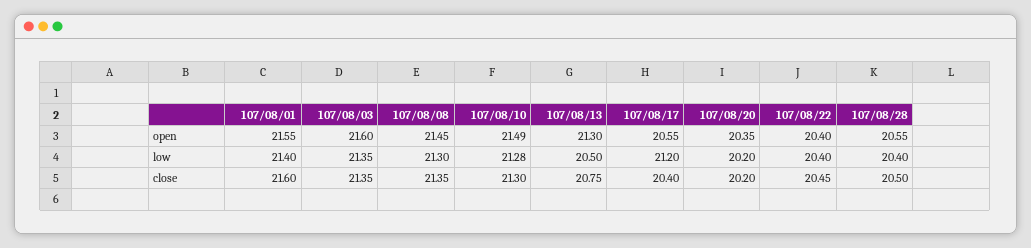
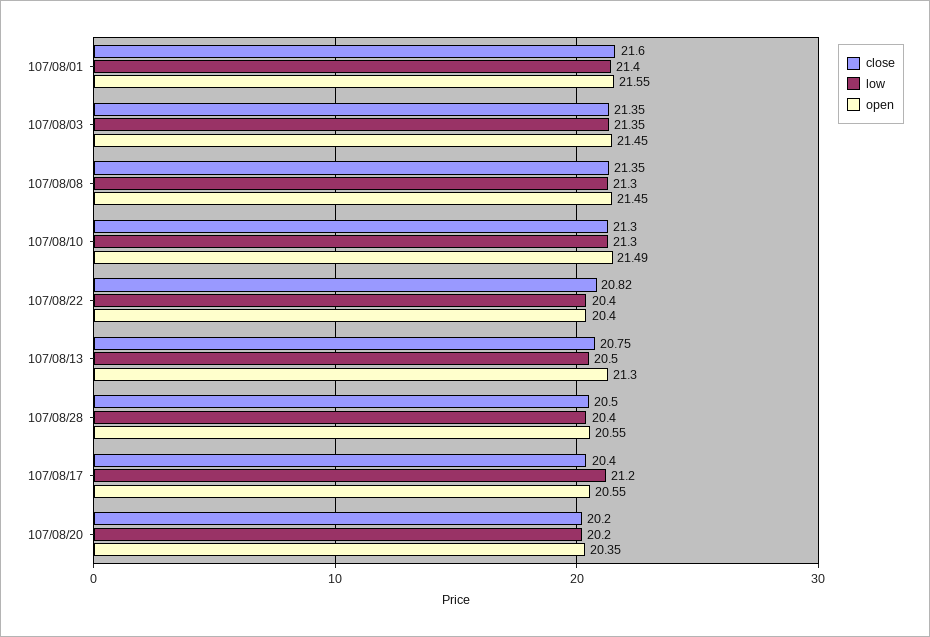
open, 107/08/03: 21.6 -> 21.45
low, 107/08/10: 21.28 -> 21.3
close, 107/08/22: 20.45 -> 20.82

